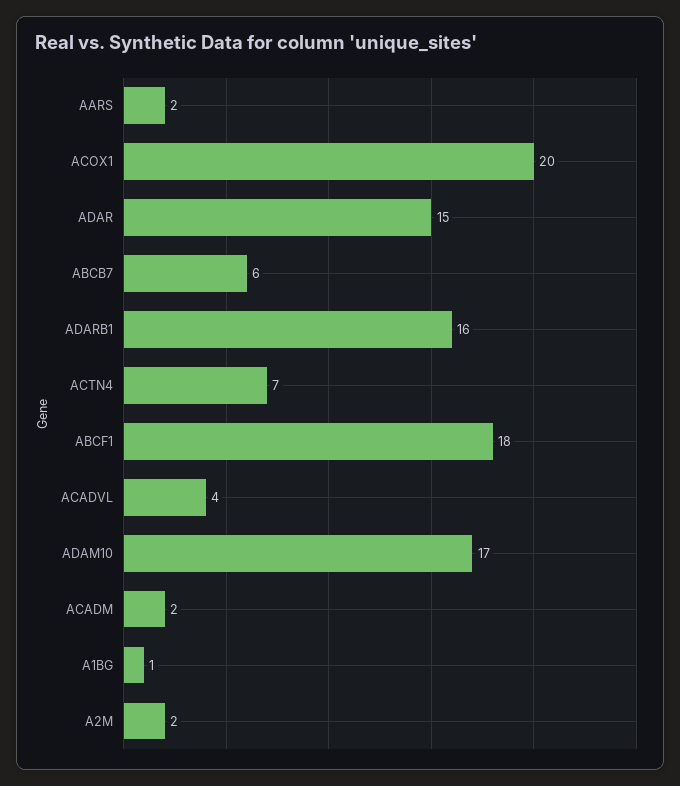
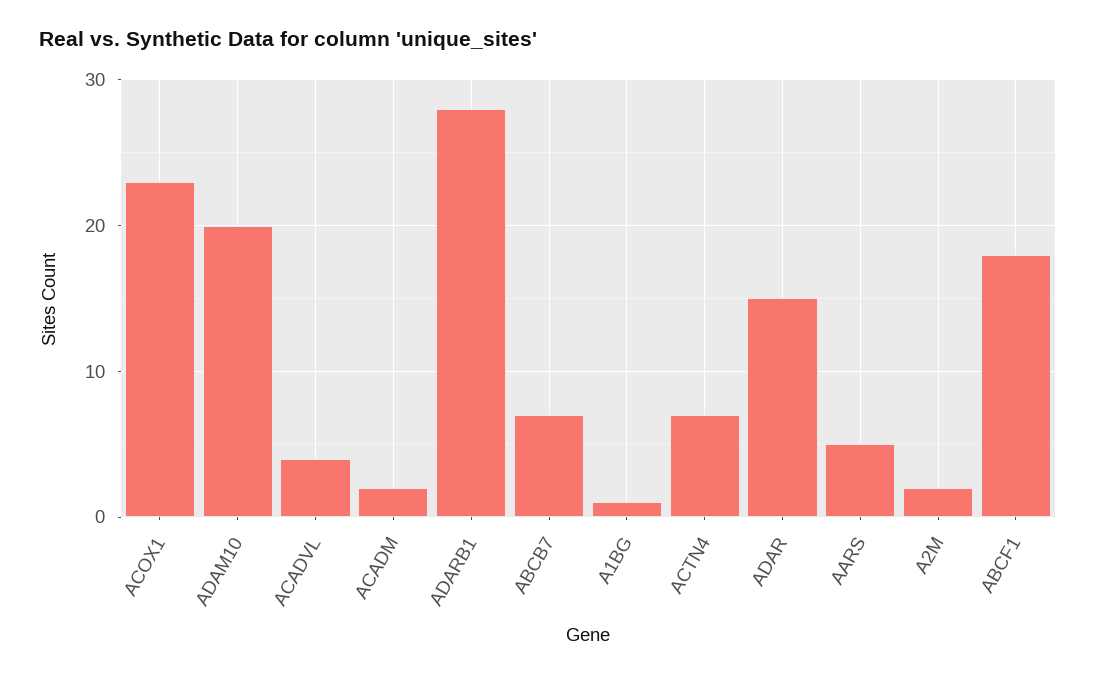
AARS: 2 -> 5
ACOX1: 20 -> 23
ABCB7: 6 -> 7
ADARB1: 16 -> 28
ADAM10: 17 -> 20

